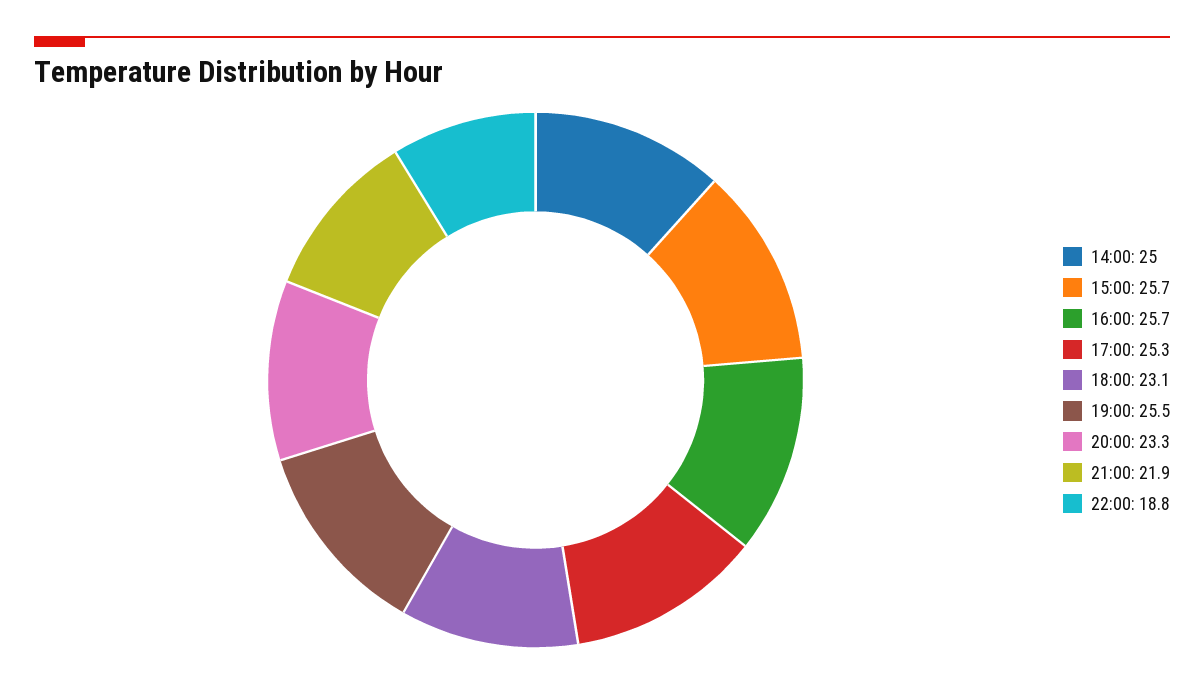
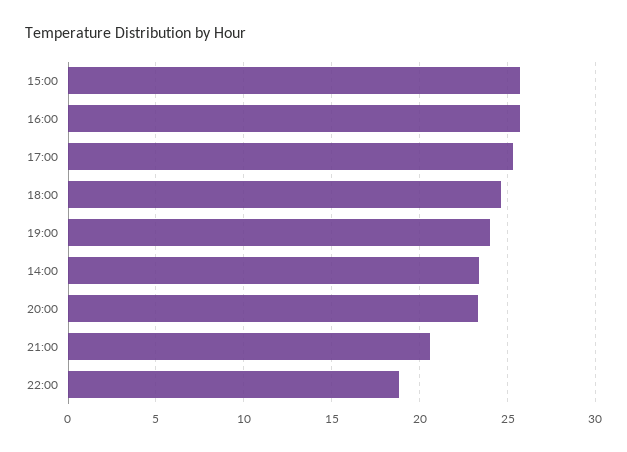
14:00: 25 -> 23.5
18:00: 23.1 -> 24.5
19:00: 25.5 -> 24
21:00: 21.9 -> 20.5

